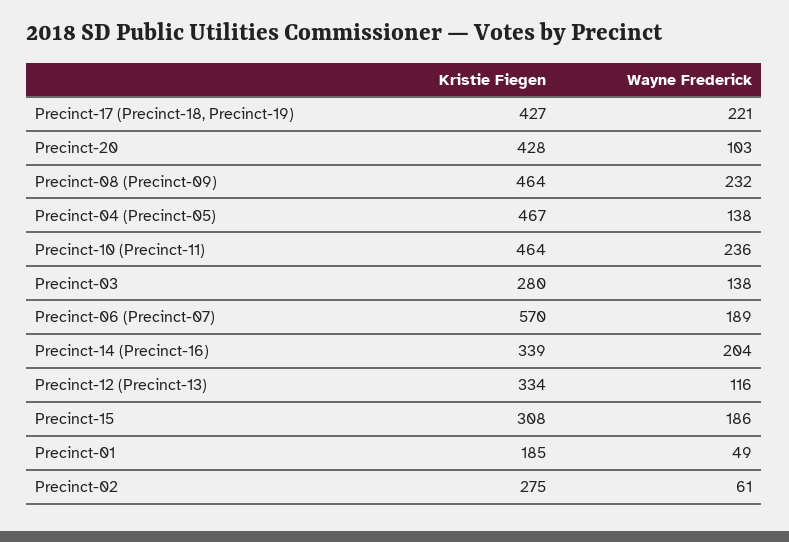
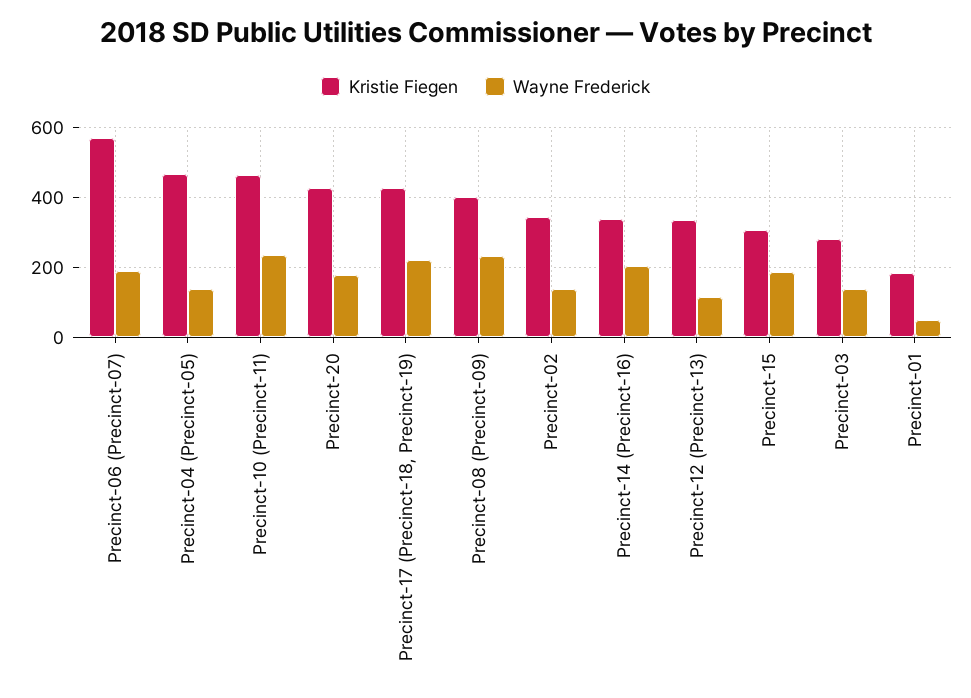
Wayne Frederick, Precinct-20: 103 -> 180
Kristie Fiegen, Precinct-08 (Precinct-09): 464 -> 400
Kristie Fiegen, Precinct-02: 275 -> 340
Wayne Frederick, Precinct-02: 61 -> 140

